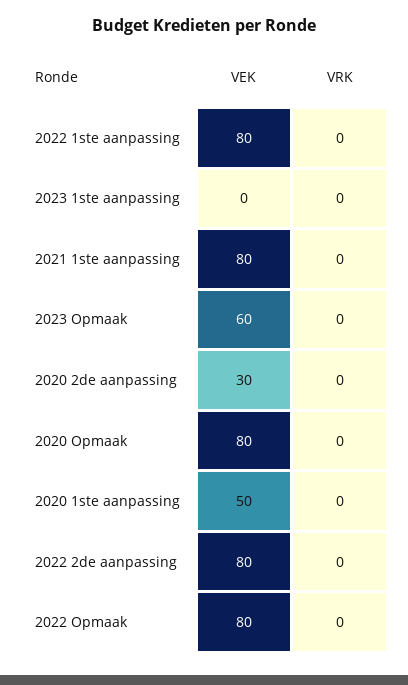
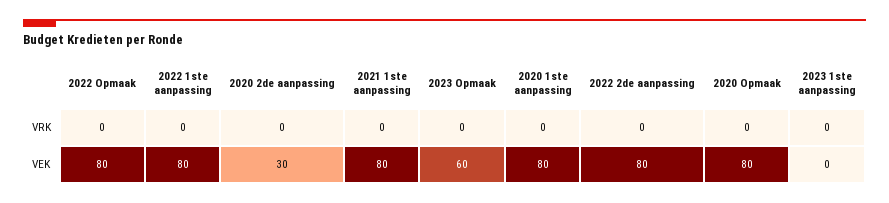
VEK, 2020 1ste aanpassing: 50 -> 80

